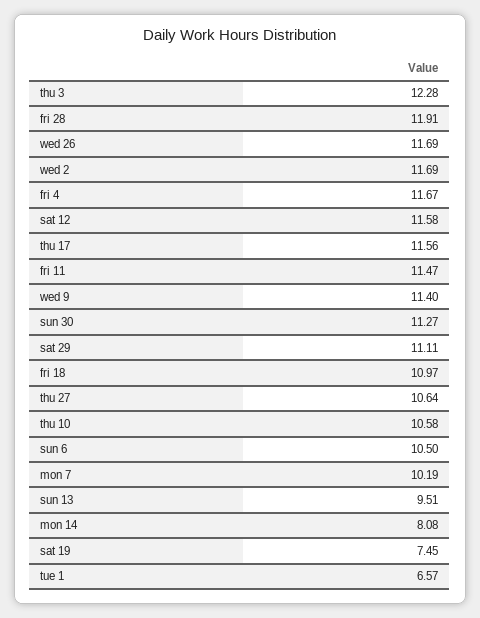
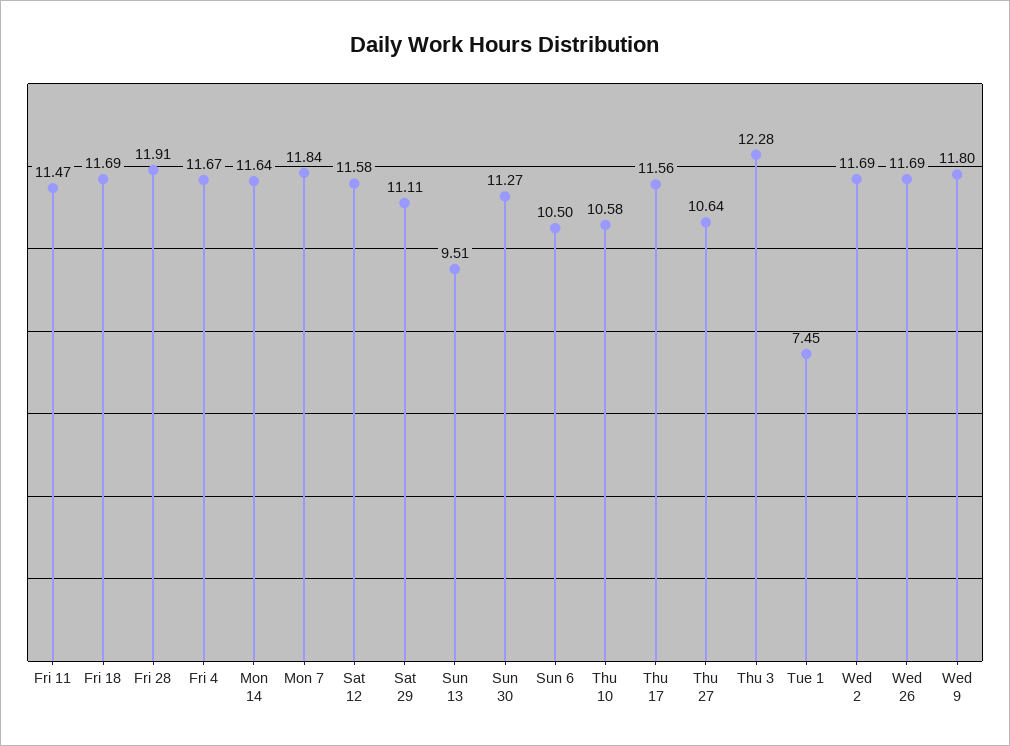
wed 9: 11.4 -> 11.8
fri 18: 10.97 -> 11.69
mon 7: 10.19 -> 11.84
mon 14: 8.08 -> 11.64
sat 19: 7.45 -> none
tue 1: 6.57 -> 7.45

